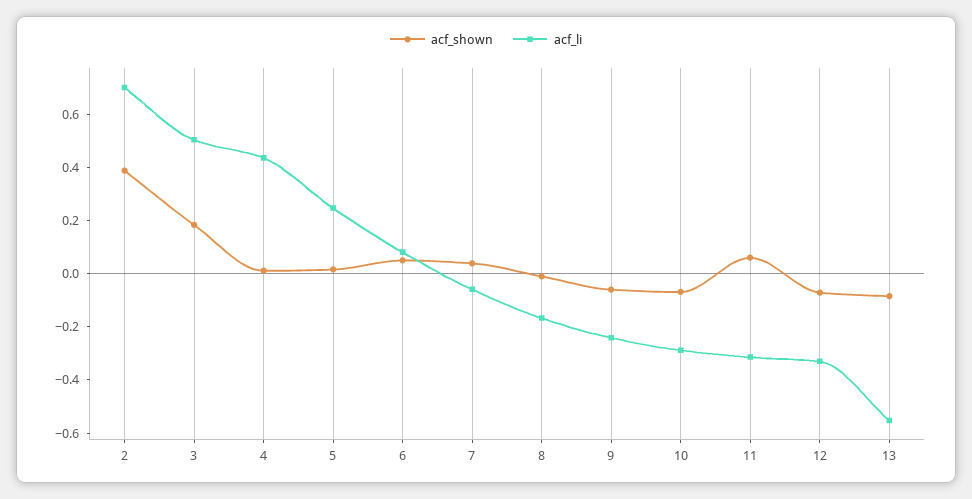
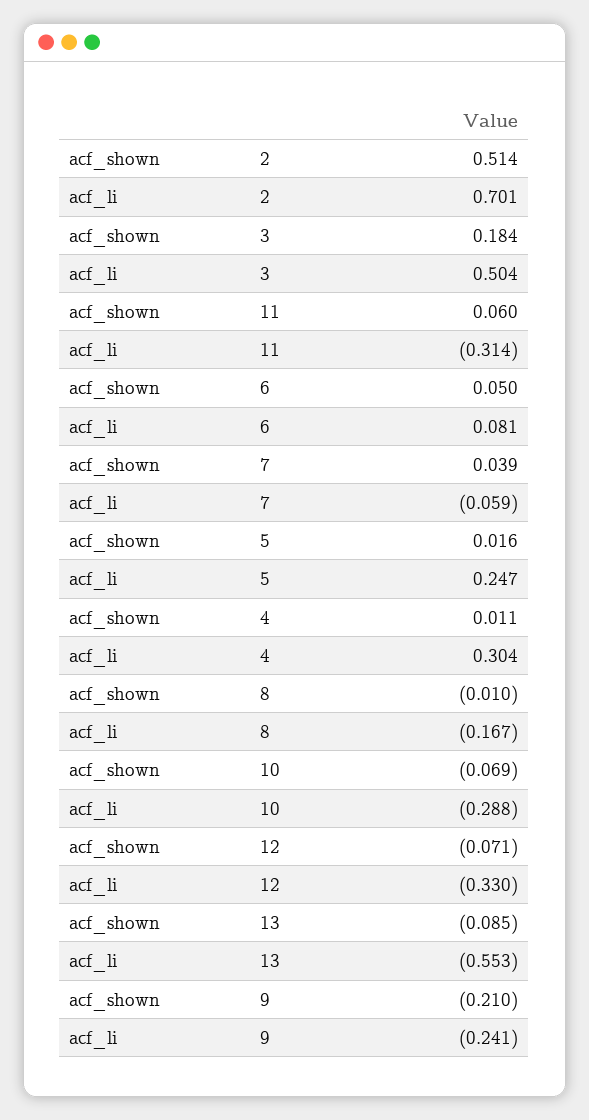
acf_shown, 2: 0.4 -> 0.514
acf_li, 4: 0.45 -> 0.304
acf_shown, 9: -0.05 -> -0.21

